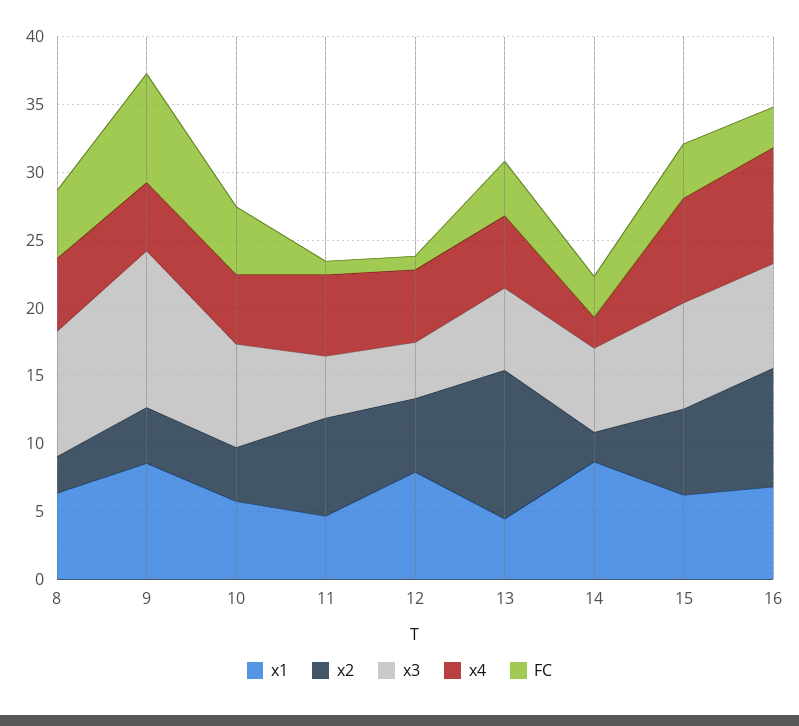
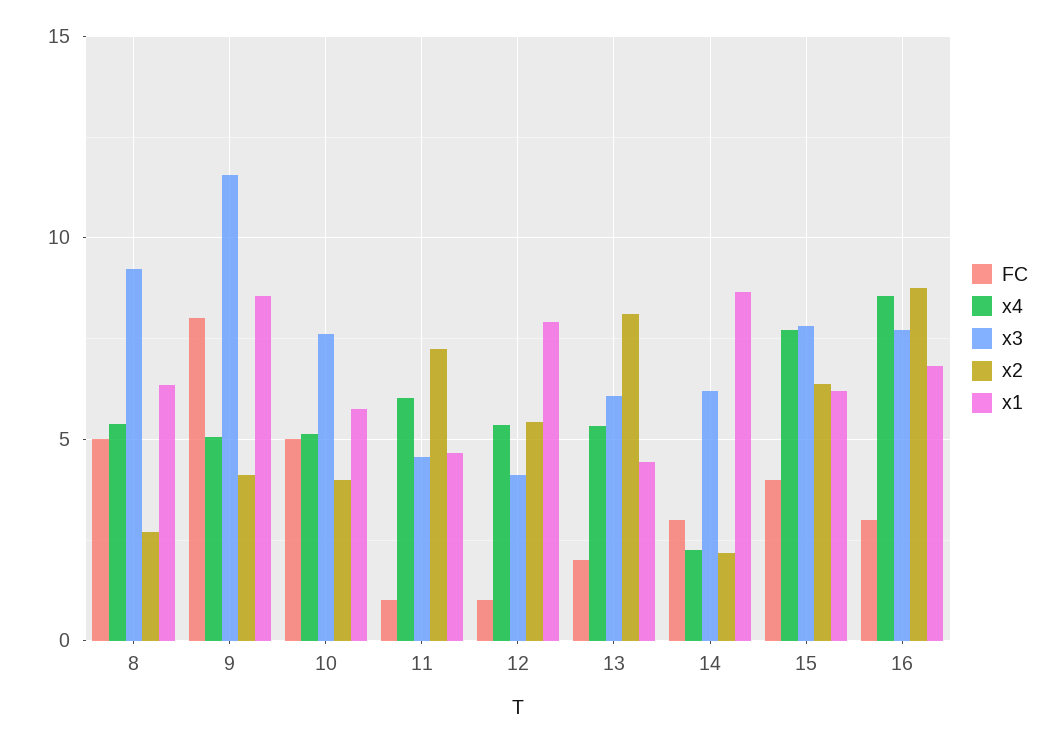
x2, 13: 11 -> 8
FC, 13: 4 -> 2

